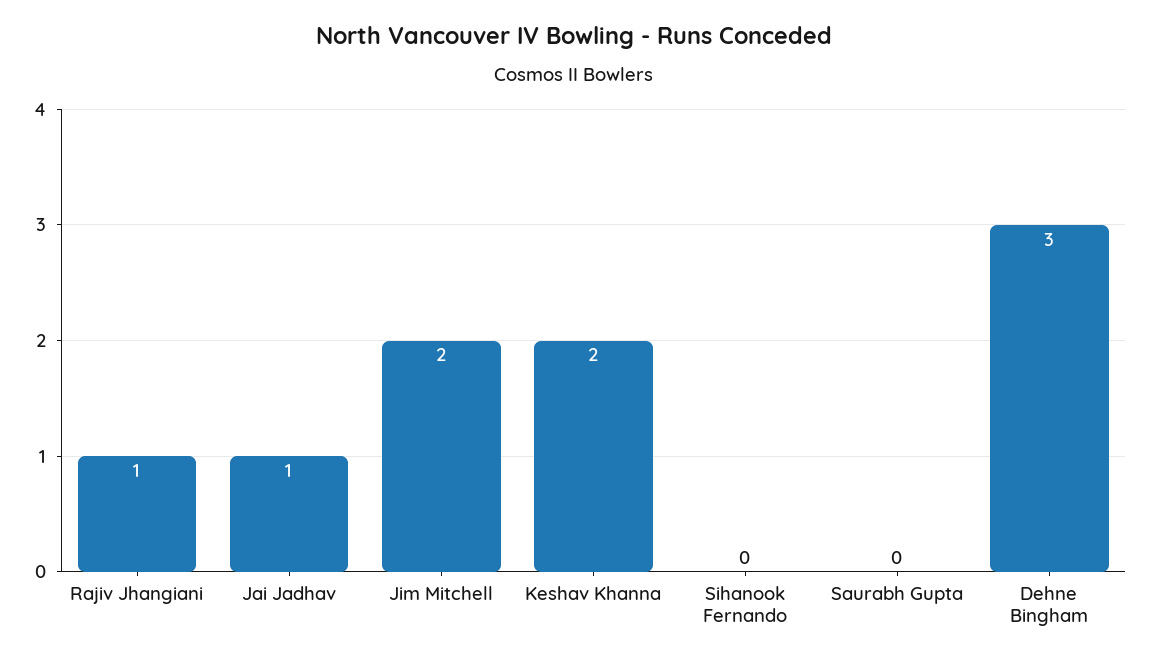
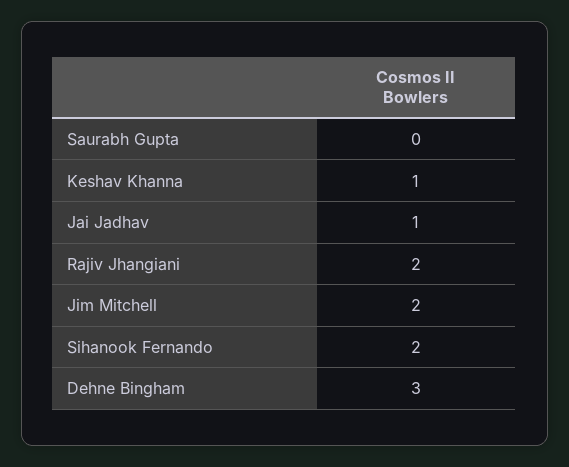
Rajiv Jhangiani: 1 -> 2
Keshav Khanna: 2 -> 1
Sihanook Fernando: 0 -> 2

